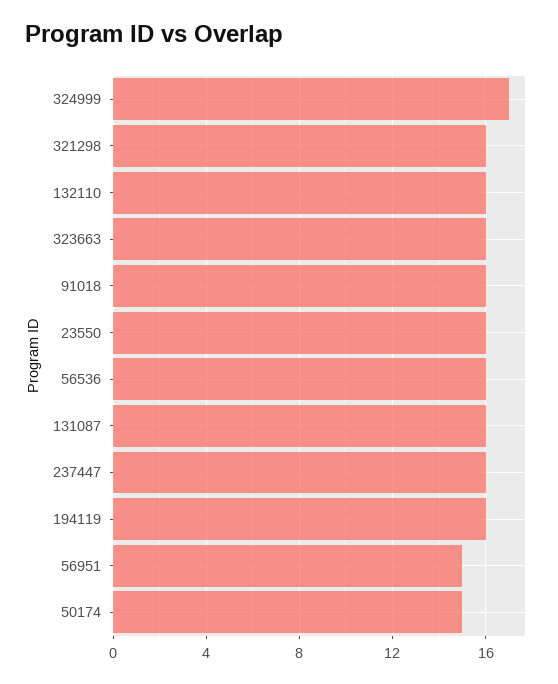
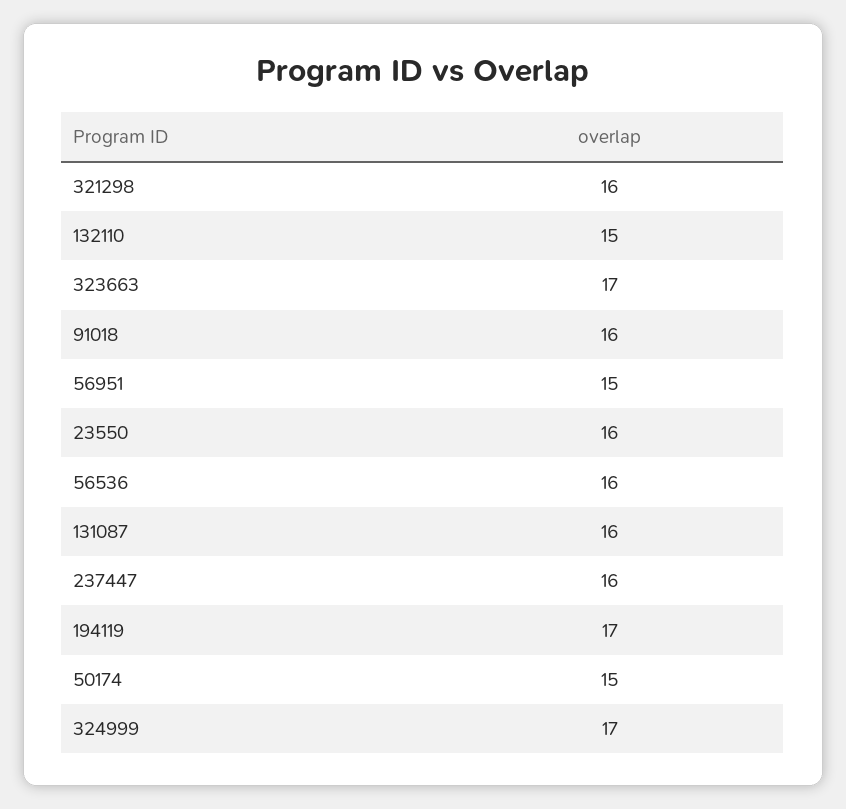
132110: 16 -> 15
323663: 16 -> 17
194119: 16 -> 17

